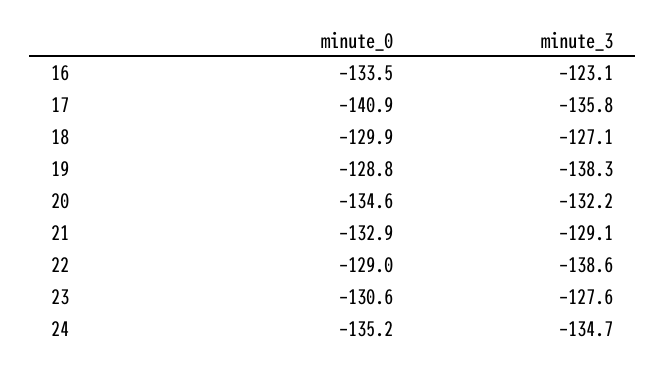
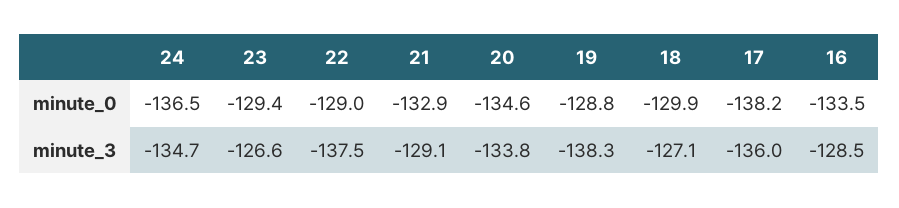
minute_3, 16: -123.1 -> -128.5
minute_0, 17: -140.9 -> -138.2
minute_3, 17: -135.8 -> -136
minute_3, 20: -132.2 -> -133.8
minute_3, 22: -138.6 -> -137.5
minute_0, 23: -130.6 -> -129.4
minute_3, 23: -127.6 -> -126.6
minute_0, 24: -135.2 -> -136.5

